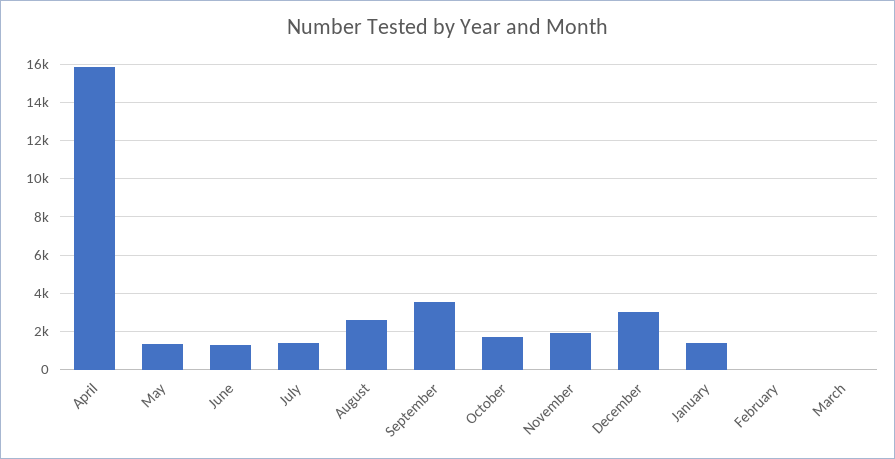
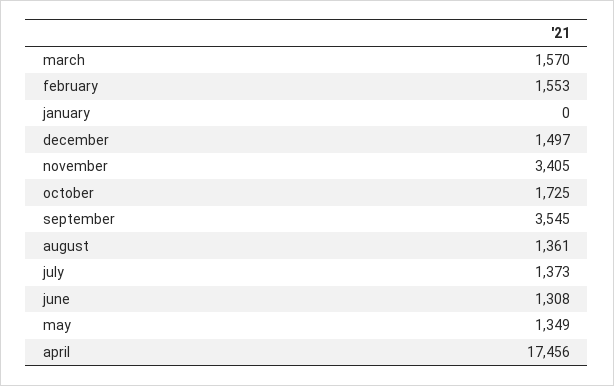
April: 16000 -> 17456
August: 2500 -> 1361
November: 2000 -> 3405
December: 3000 -> 1497
January: 1500 -> 0
February: 0 -> 1553
March: 0 -> 1570

